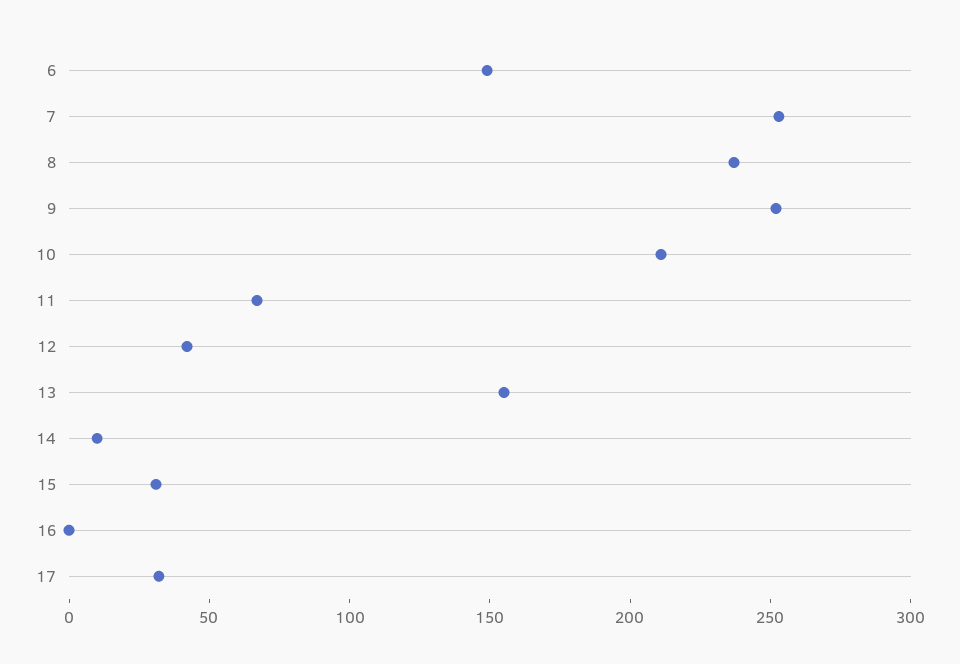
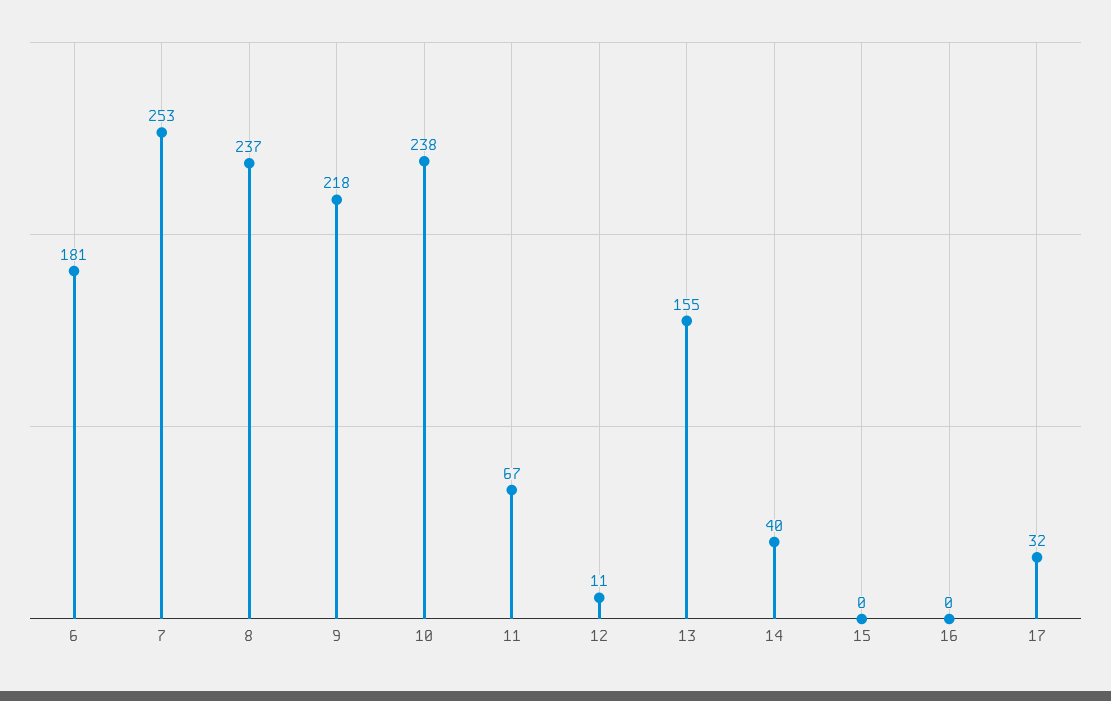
6: 150 -> 181
9: 250 -> 218
10: 210 -> 238
12: 40 -> 11
14: 10 -> 40
15: 30 -> 0

